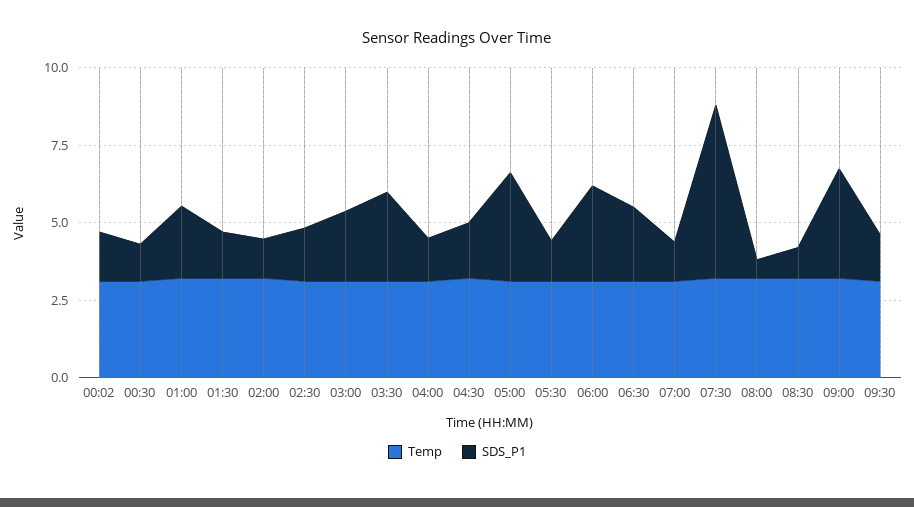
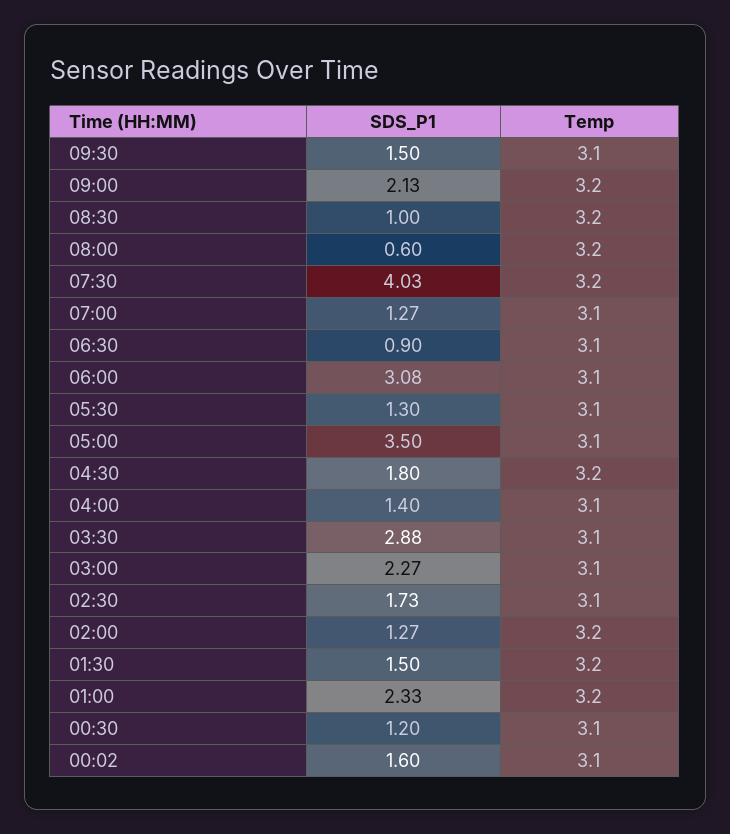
SDS_P1, 06:30: 2.5 -> 0.9
SDS_P1, 07:30: 5.5 -> 4.03
SDS_P1, 09:00: 3.5 -> 2.13

